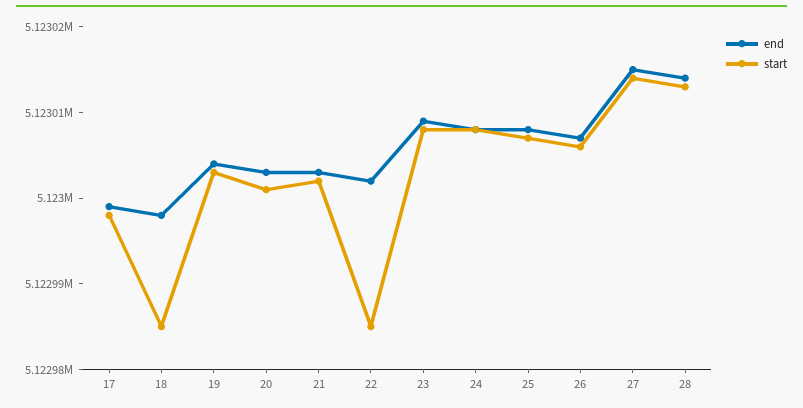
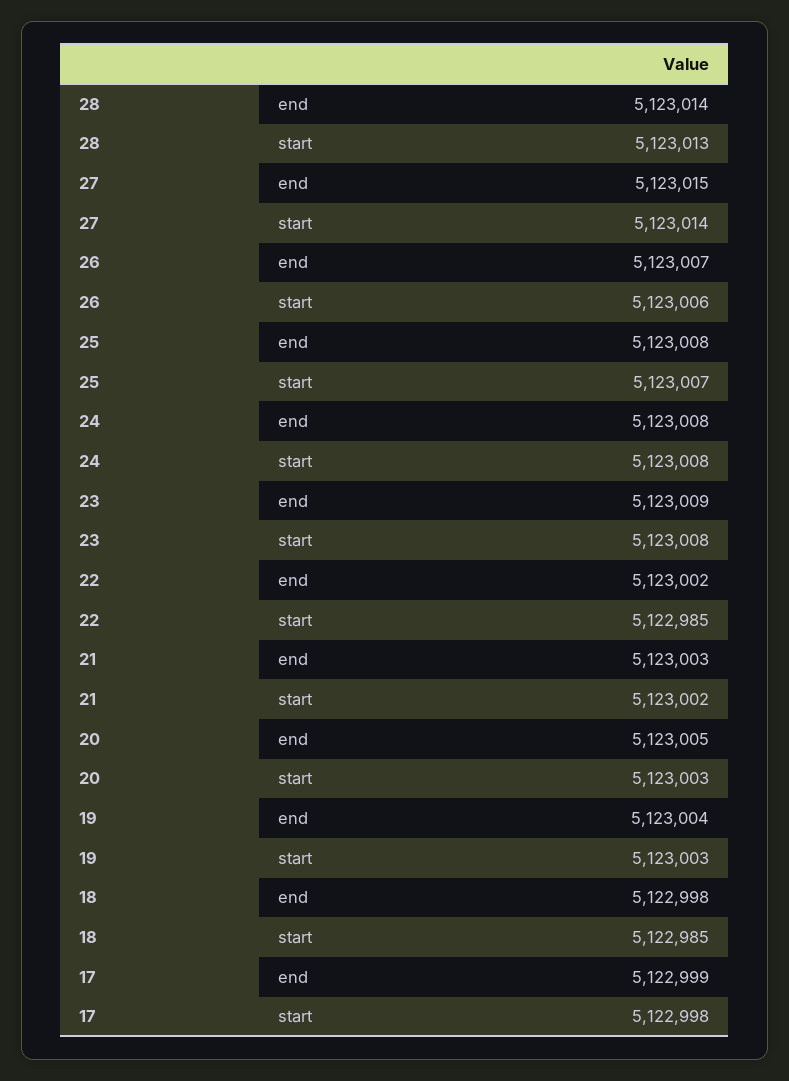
end, 20: 5123003 -> 5123005
start, 20: 5123001 -> 5123003

